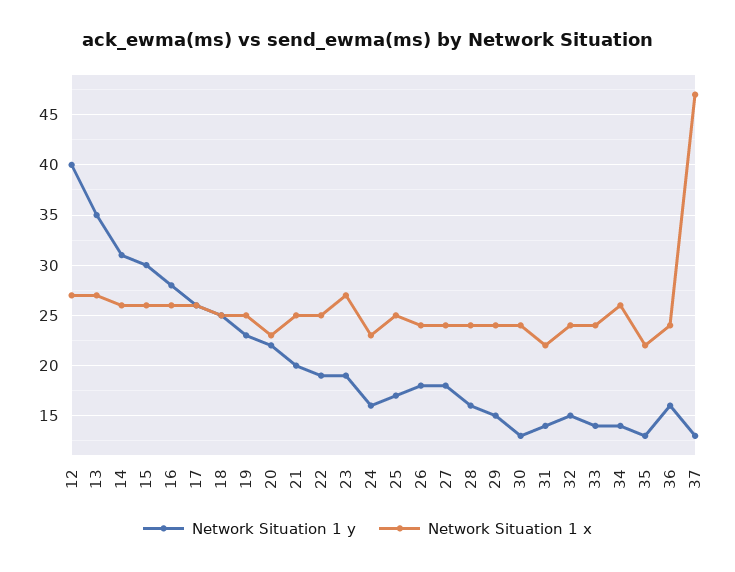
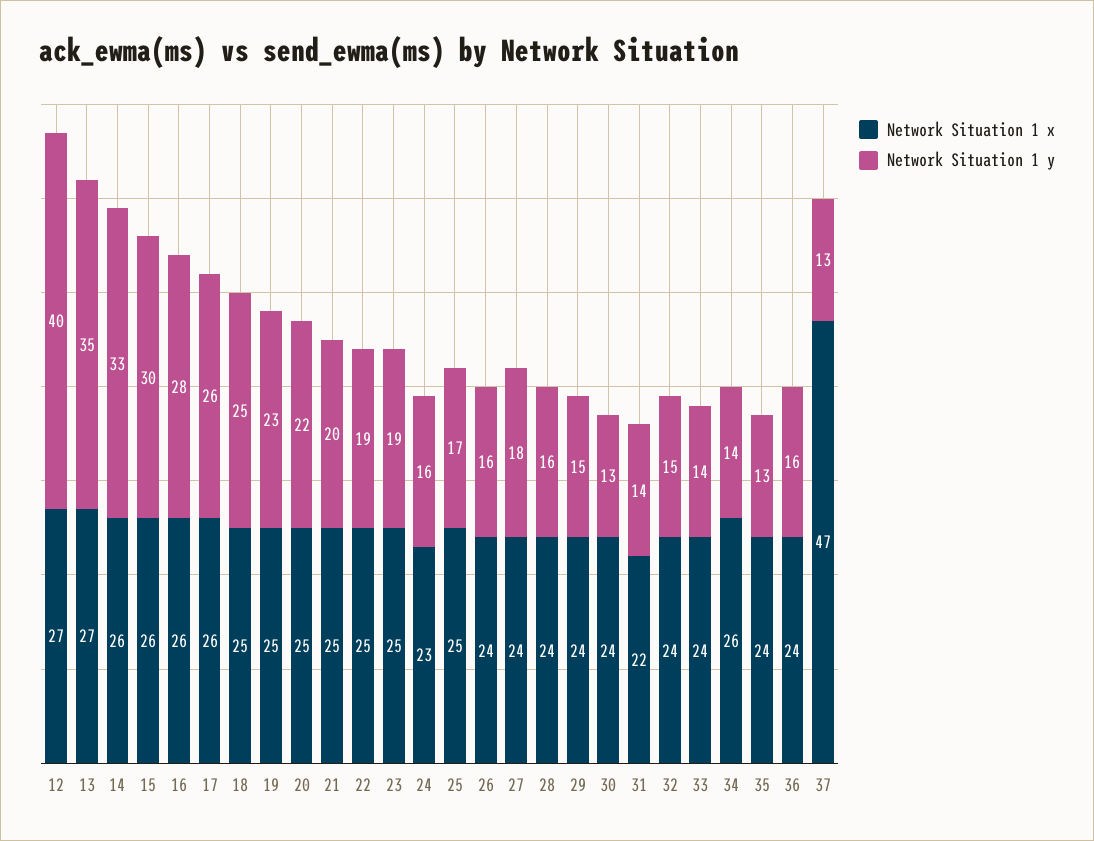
Network Situation 1 y, 14: 31 -> 33
Network Situation 1 x, 20: 23 -> 25
Network Situation 1 x, 23: 27 -> 25
Network Situation 1 y, 26: 18 -> 16
Network Situation 1 x, 35: 22 -> 24

